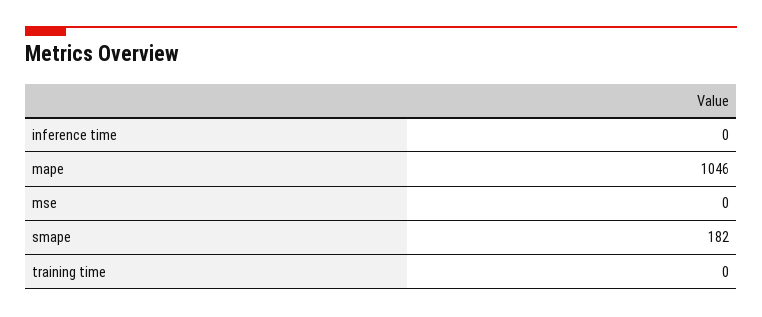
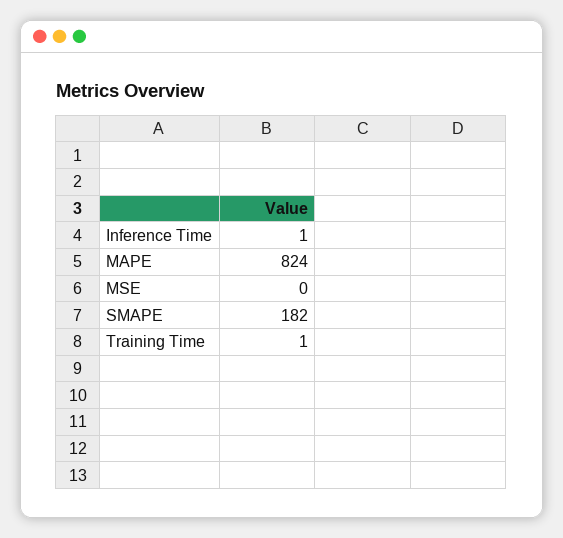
inference time: 0 -> 1
mape: 1046 -> 824
training time: 0 -> 1

